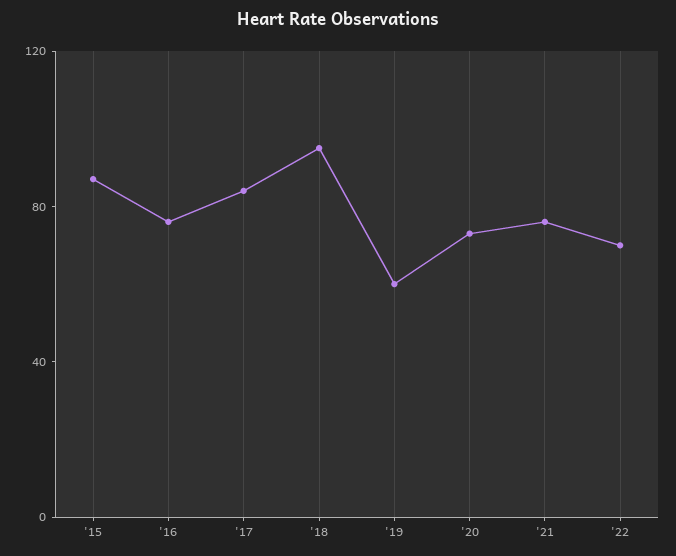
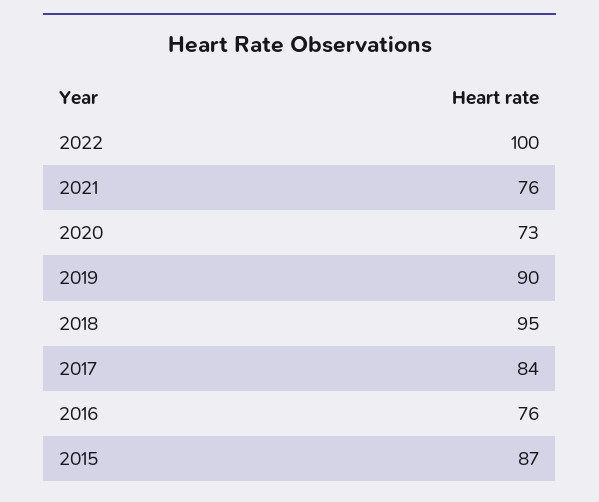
'19: 60 -> 90
'22: 70 -> 100

